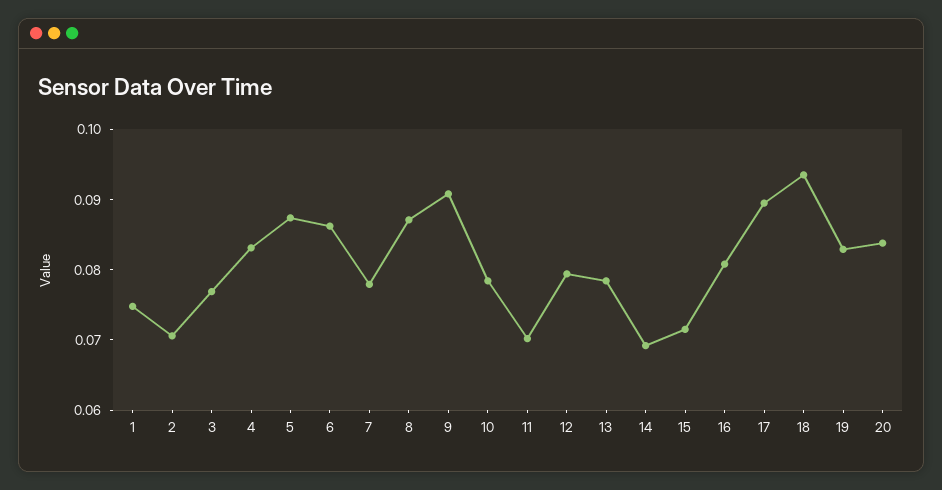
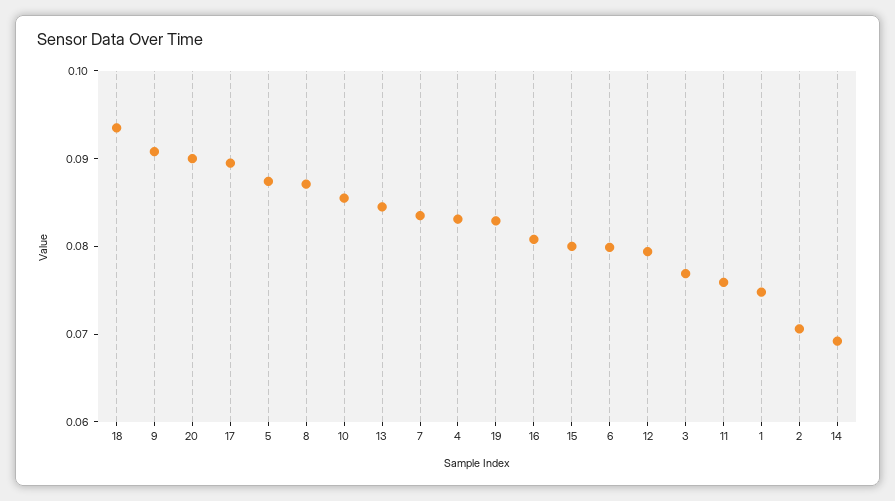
6: 0.086 -> 0.08
7: 0.078 -> 0.084
10: 0.078 -> 0.086
11: 0.07 -> 0.076
13: 0.078 -> 0.084
15: 0.072 -> 0.08
20: 0.084 -> 0.09

